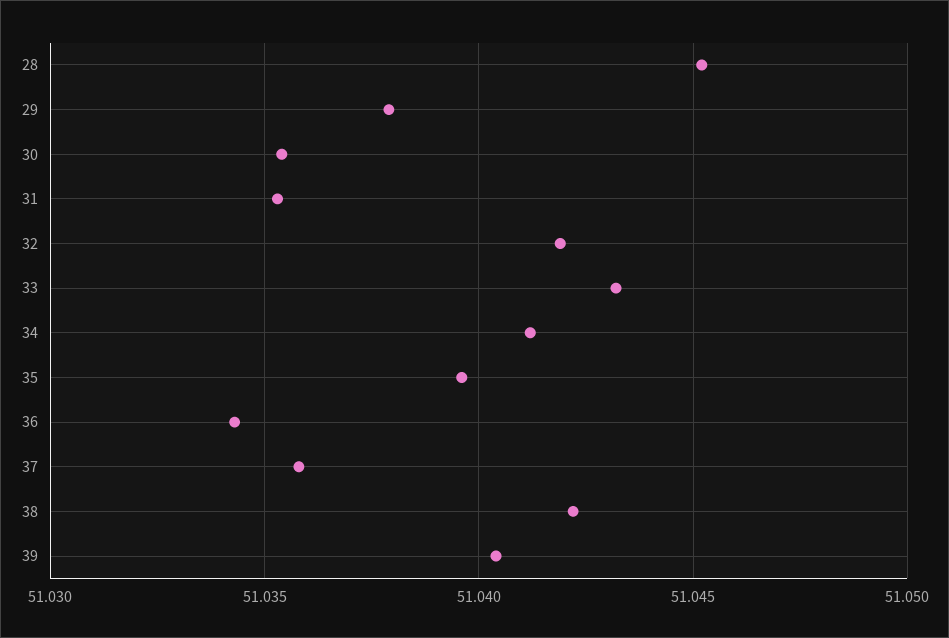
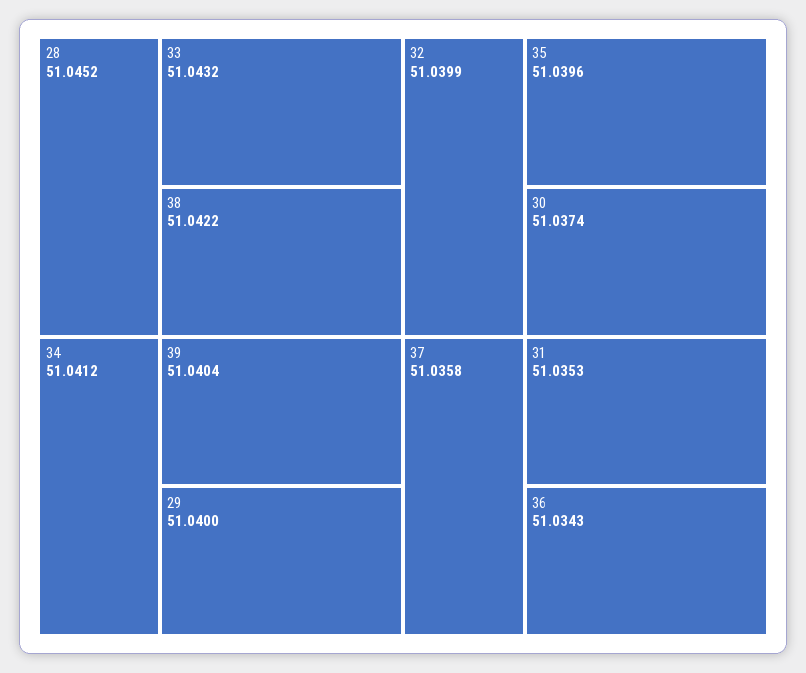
29: 51.038 -> 51.04
30: 51.0355 -> 51.0374
32: 51.042 -> 51.0399

